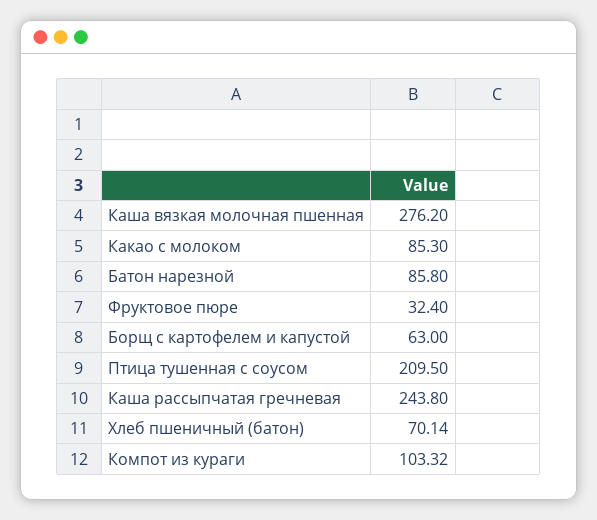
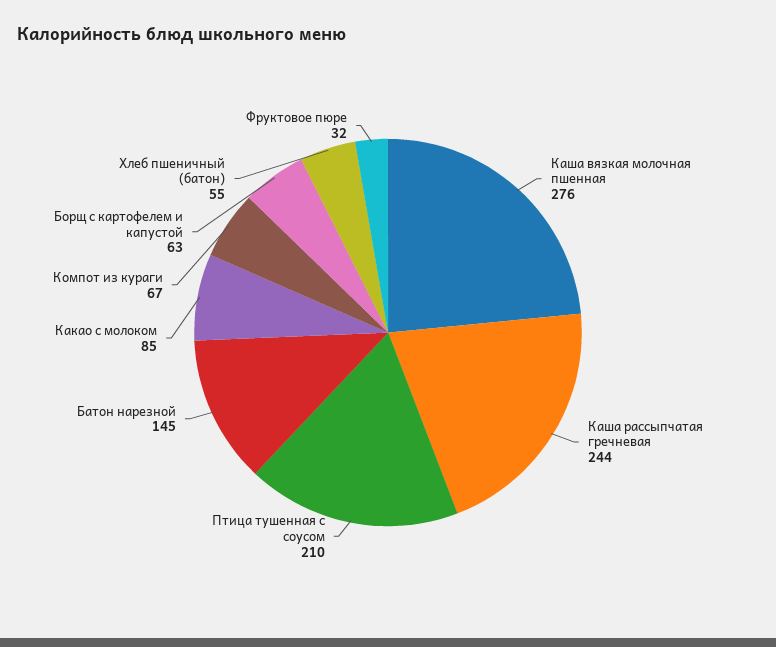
Батон нарезной: 85.8 -> 145
Хлеб пшеничный (батон): 70.14 -> 55
Компот из кураги: 103.32 -> 67

